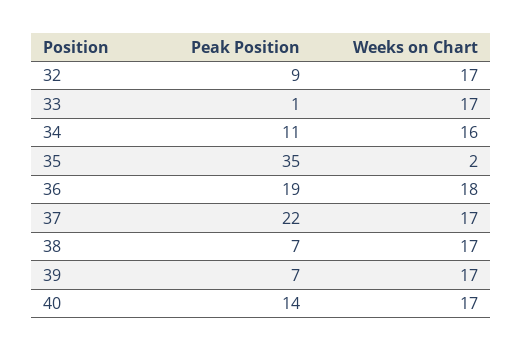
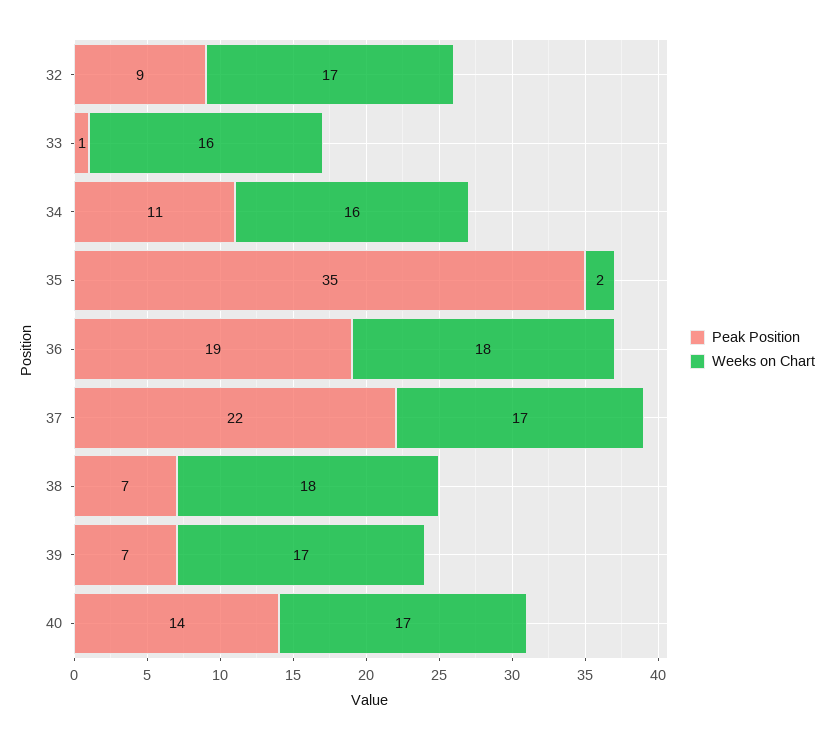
Weeks on Chart, 33: 17 -> 16
Weeks on Chart, 38: 17 -> 18

